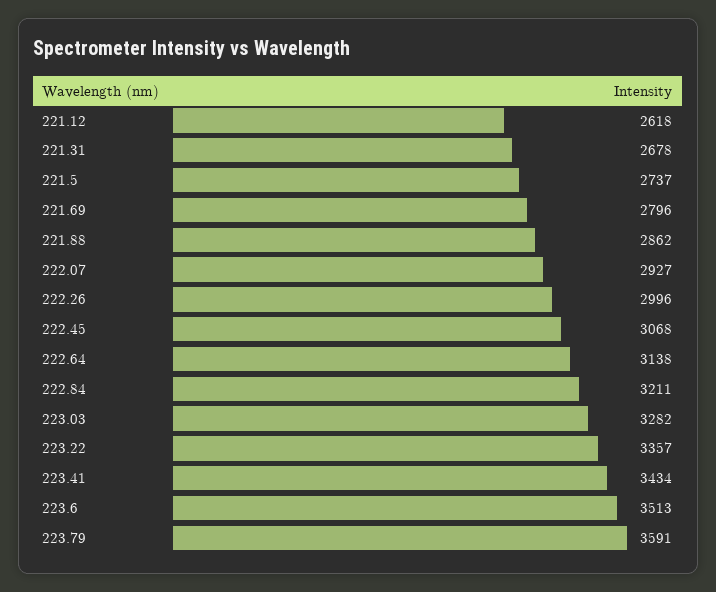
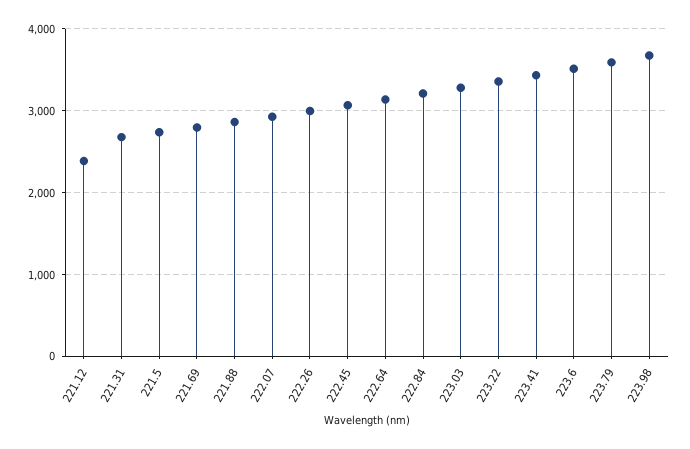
221.12: 2618 -> 2400
223.98: none -> 3700

